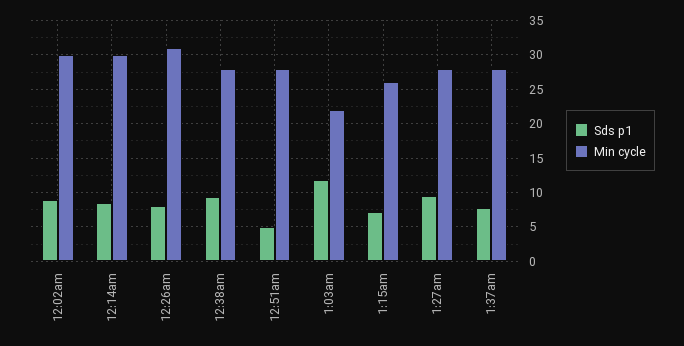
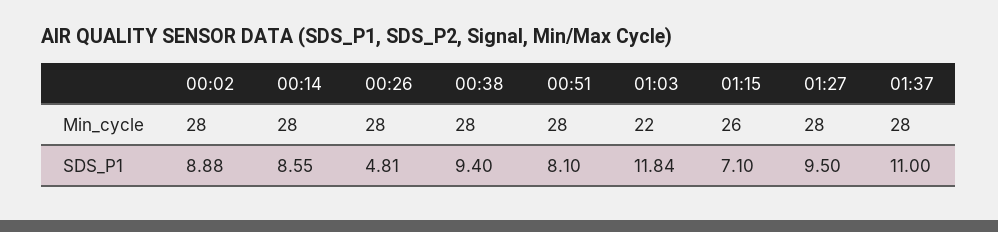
Min cycle, 12:02am: 30 -> 28
Min cycle, 12:14am: 30 -> 28
Sds p1, 12:26am: 8 -> 4.81
Min cycle, 12:26am: 31 -> 28
Sds p1, 12:51am: 5 -> 8.1
Sds p1, 1:37am: 8 -> 11

